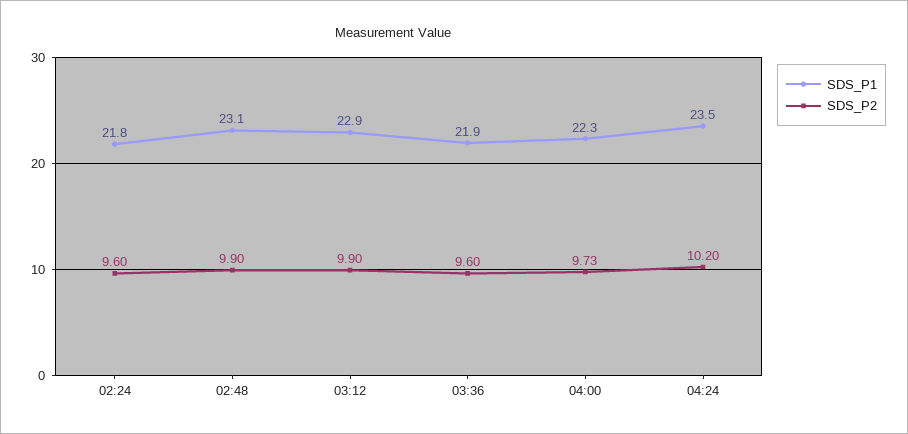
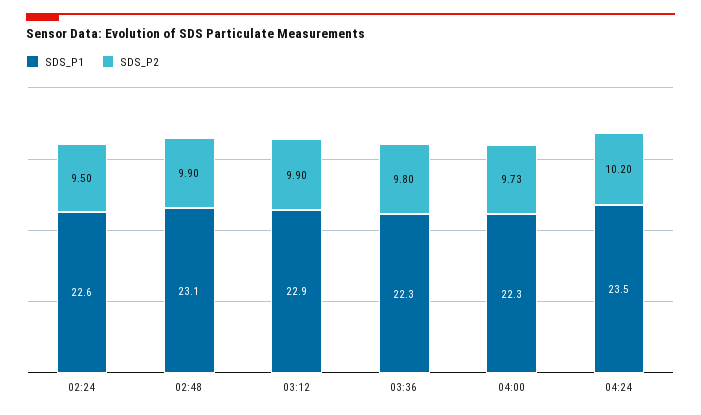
SDS_P1, 02:24: 21.8 -> 22.6
SDS_P2, 02:24: 9.6 -> 9.5
SDS_P1, 03:36: 21.9 -> 22.3
SDS_P2, 03:36: 9.6 -> 9.8

